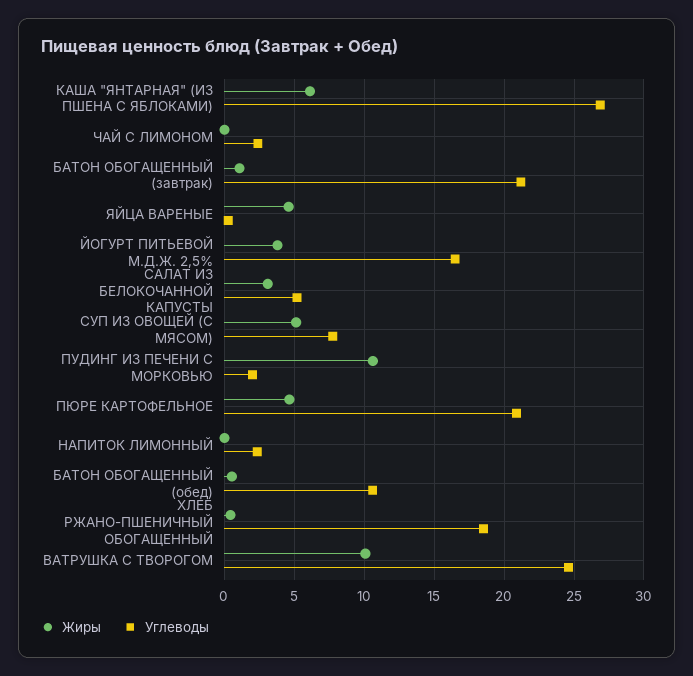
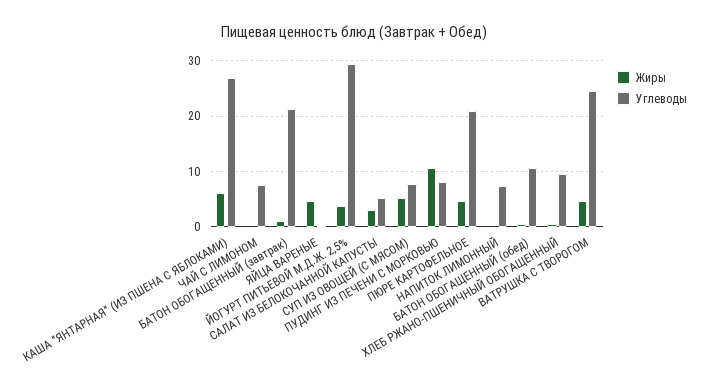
Углеводы, ЧАЙ С ЛИМОНОМ: 2.5 -> 8
Углеводы, ЙОГУРТ ПИТЬЕВОЙ М.Д.Ж. 2,5%: 16.5 -> 30
Углеводы, ПУДИНГ ИЗ ПЕЧЕНИ С МОРКОВЬЮ: 2 -> 8
Углеводы, НАПИТОК ЛИМОННЫЙ: 2.5 -> 8
Углеводы, ХЛЕБ РЖАНО-ПШЕНИЧНЫЙ ОБОГАЩЕННЫЙ: 18.5 -> 10
Жиры, ВАТРУШКА С ТВОРОГОМ: 10 -> 4

